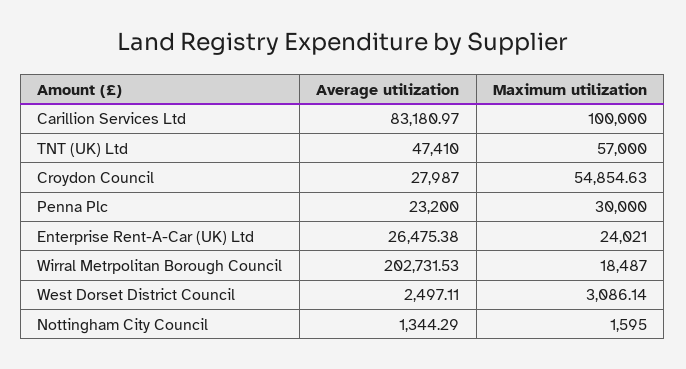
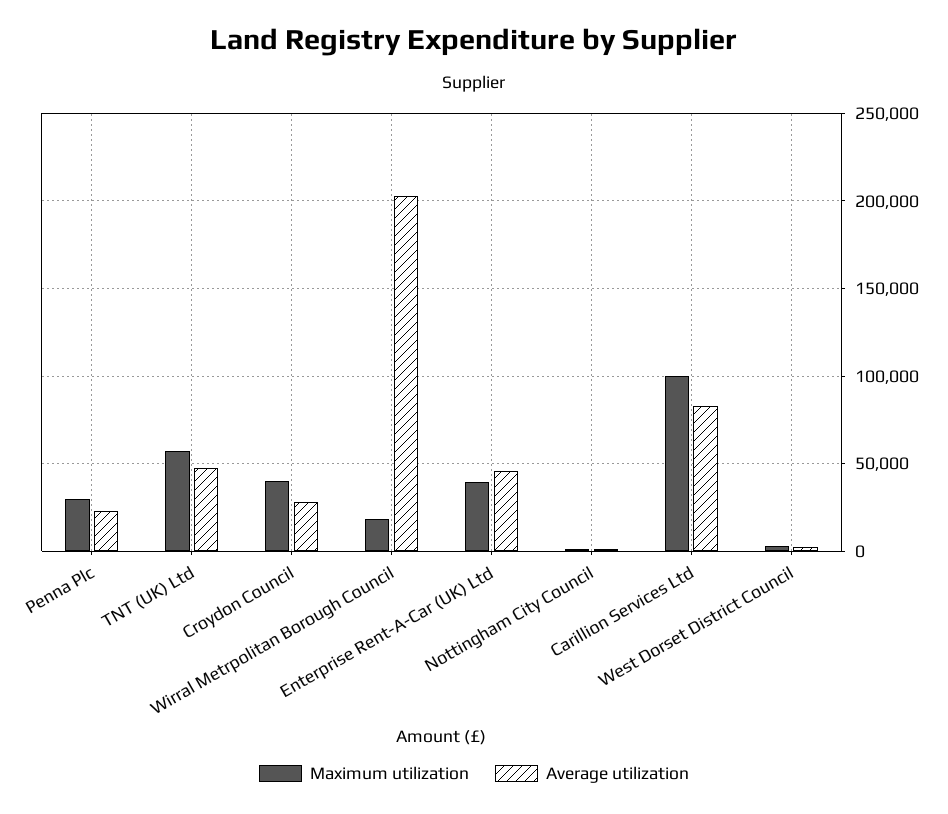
Maximum utilization, Croydon Council: 54854.63 -> 40000
Average utilization, Enterprise Rent-A-Car (UK) Ltd: 26475.38 -> 45000
Maximum utilization, Enterprise Rent-A-Car (UK) Ltd: 24021 -> 40000

